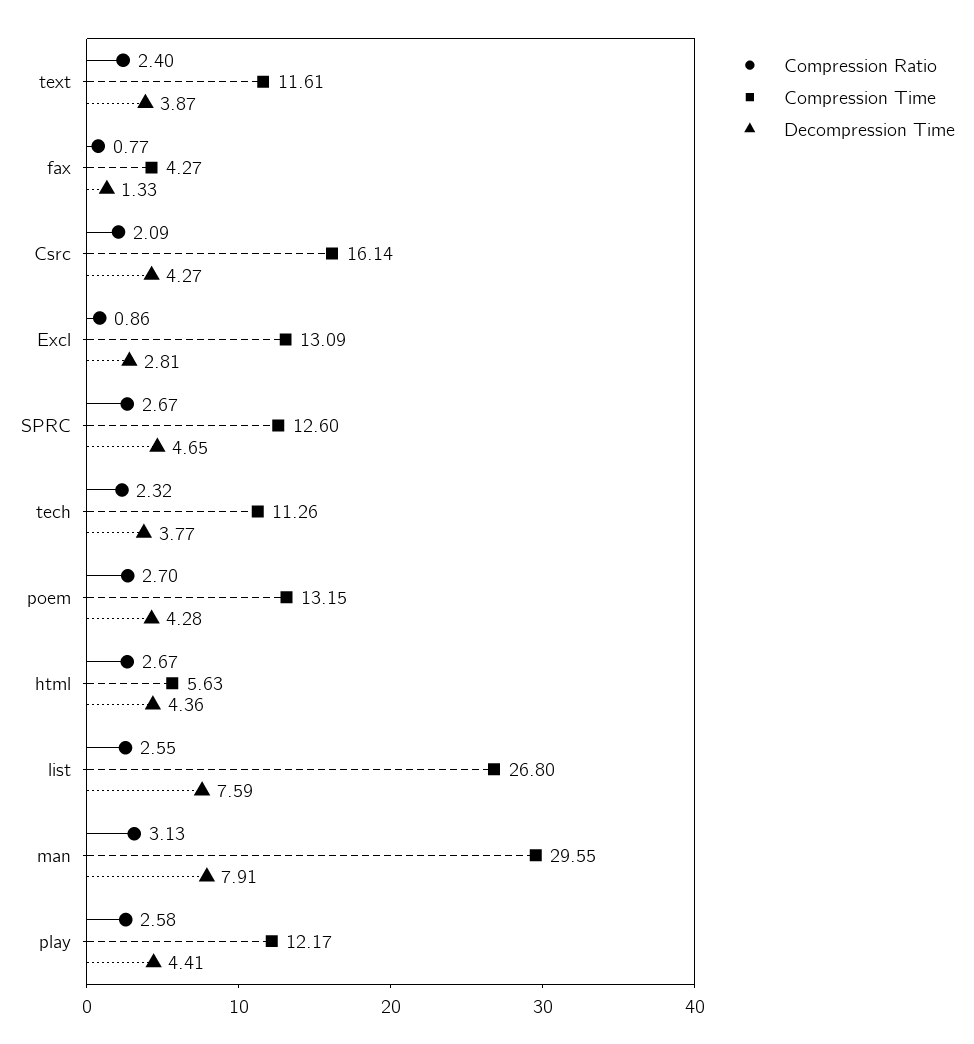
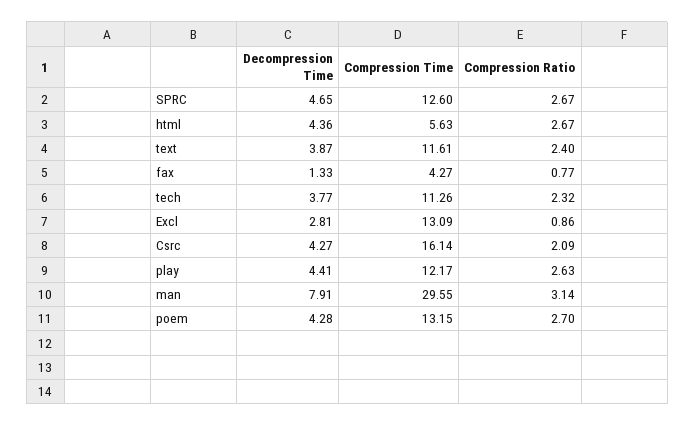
Compression Ratio, list: 2.55 -> none
Compression Time, list: 26.8 -> none
Decompression Time, list: 7.59 -> none
Compression Ratio, man: 3.13 -> 3.14
Compression Ratio, play: 2.58 -> 2.63

